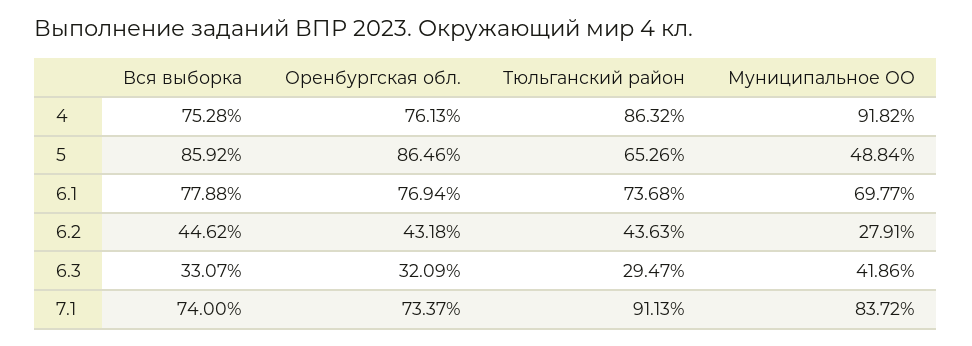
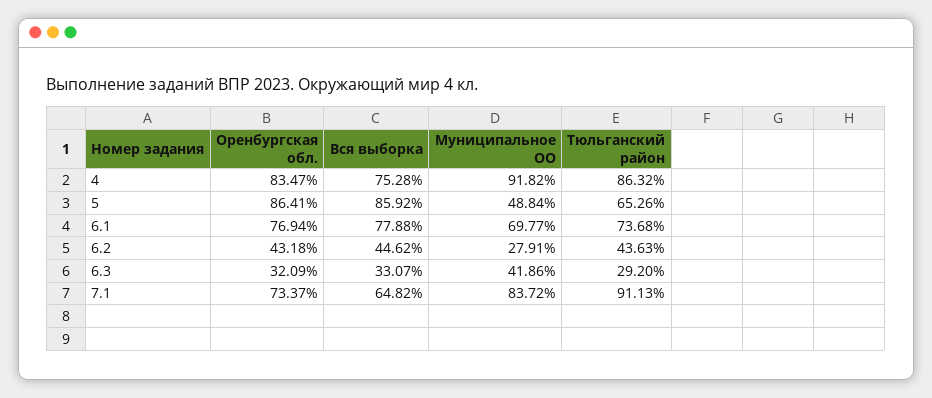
Оренбургская обл., 4: 76.13 -> 83.47
Оренбургская обл., 5: 86.46 -> 86.41
Тюльганский район, 6.3: 29.47 -> 29.2
Вся выборка, 7.1: 74 -> 64.82

